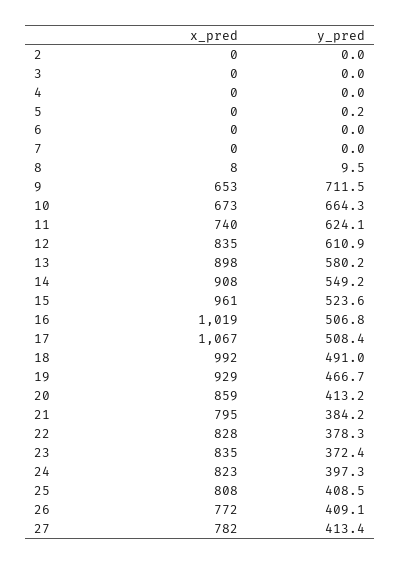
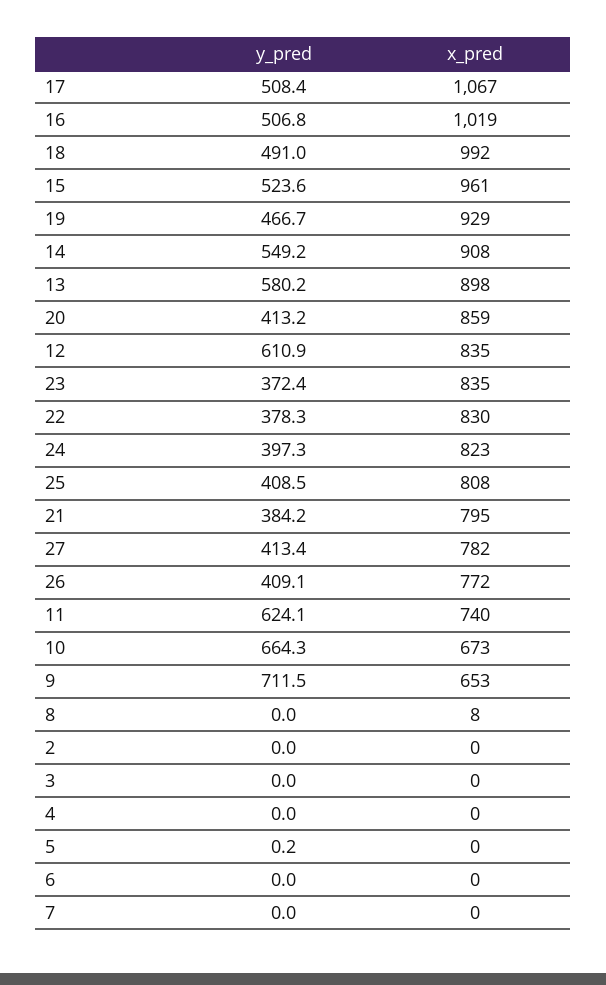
y_pred, 8: 9.5 -> 0
x_pred, 22: 828 -> 830

